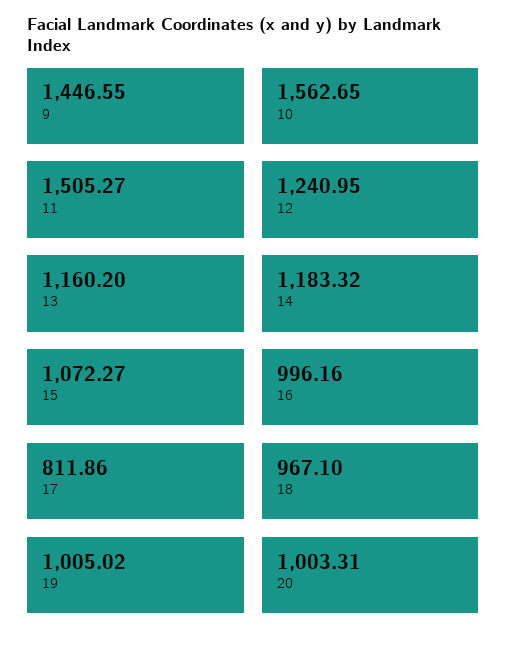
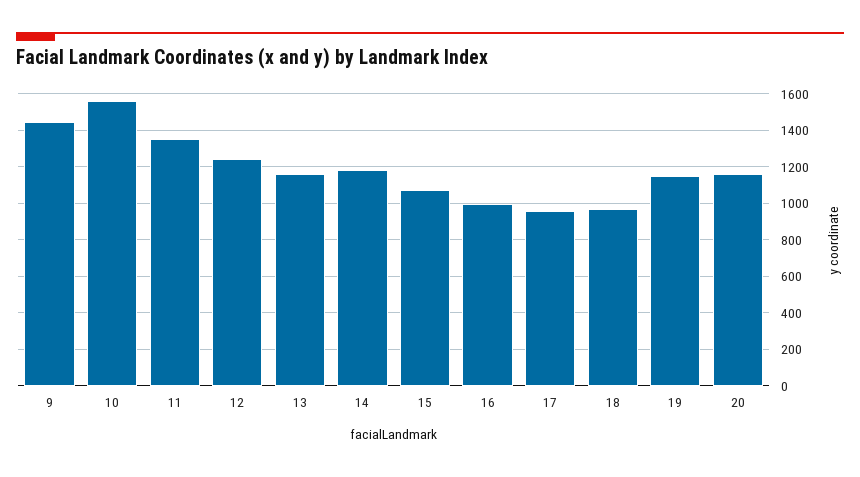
11: 1505.27 -> 1350
17: 811.86 -> 950
19: 1005.02 -> 1150
20: 1003.31 -> 1150

